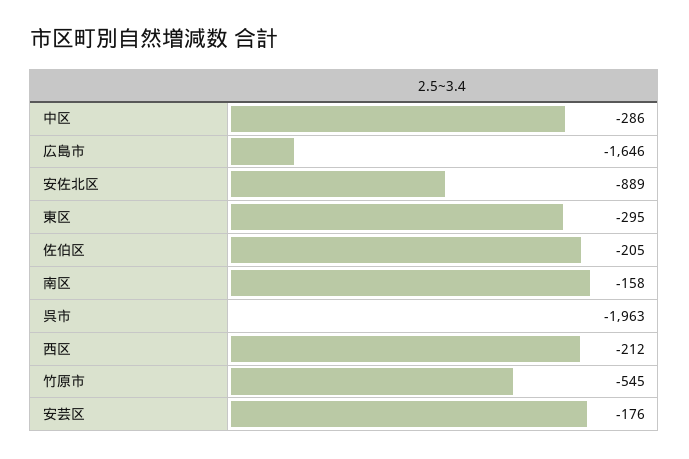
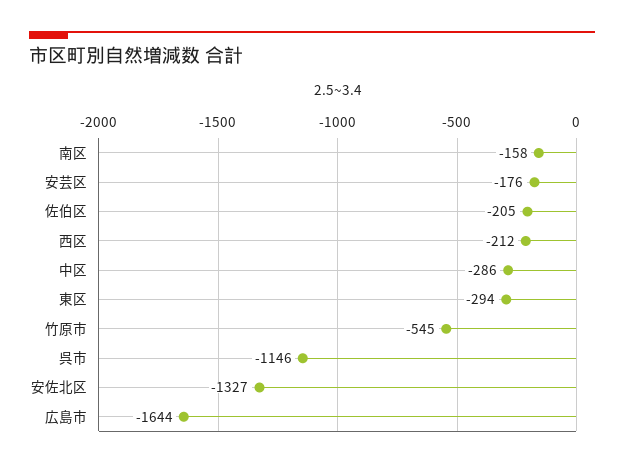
広島市: -1646 -> -1644
安佐北区: -889 -> -1327
東区: -295 -> -294
呉市: -1963 -> -1146

